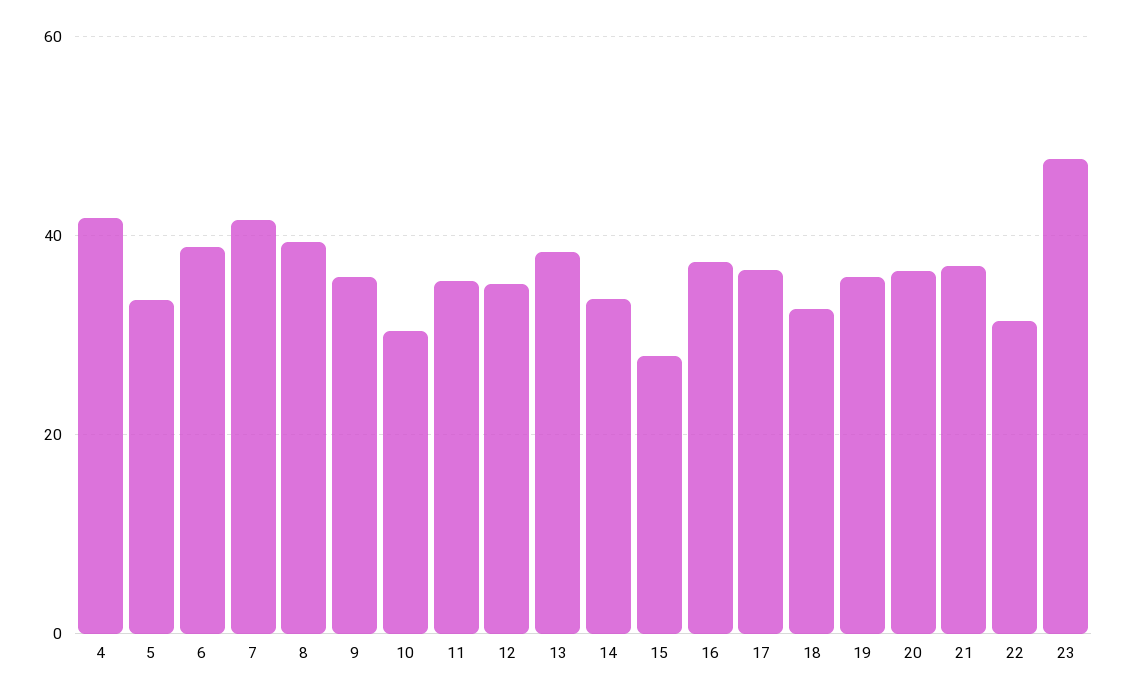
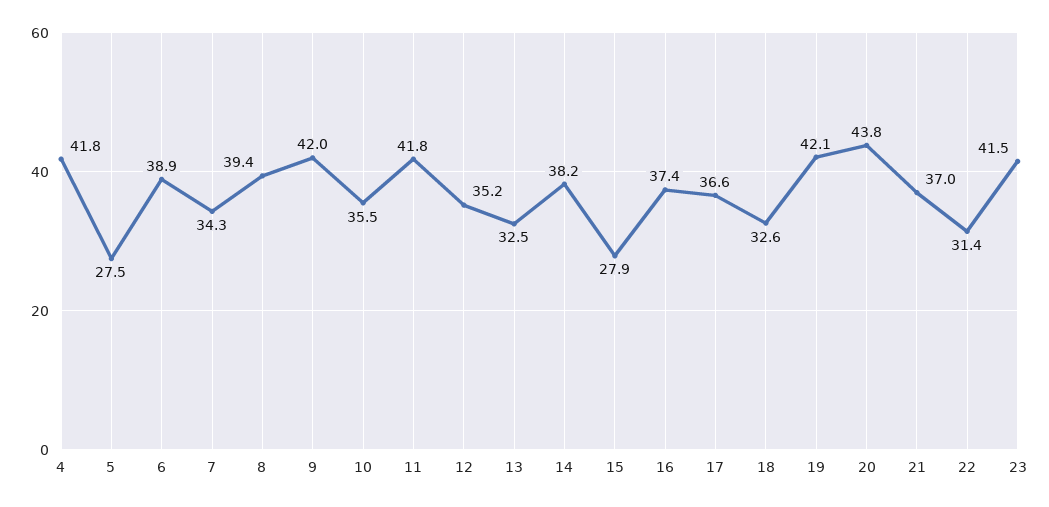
5: 34 -> 27.5
7: 42 -> 34.3
9: 36 -> 42
10: 30 -> 35.5
11: 36 -> 41.8
13: 38 -> 32.5
14: 34 -> 38.2
19: 36 -> 42.1
20: 36 -> 43.8
23: 48 -> 41.5

